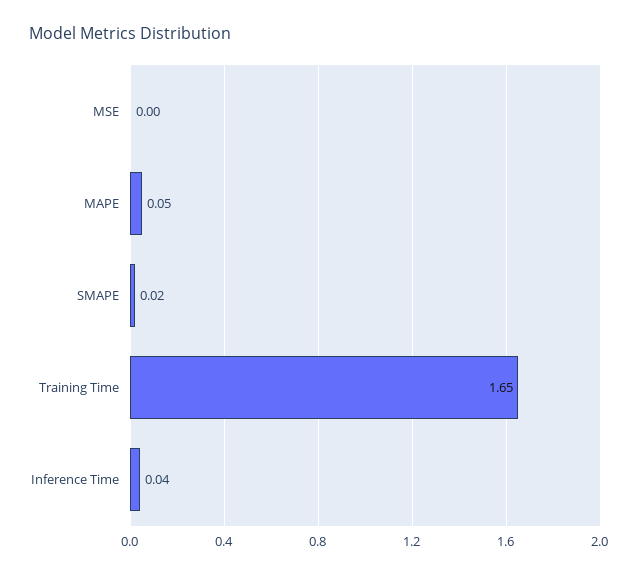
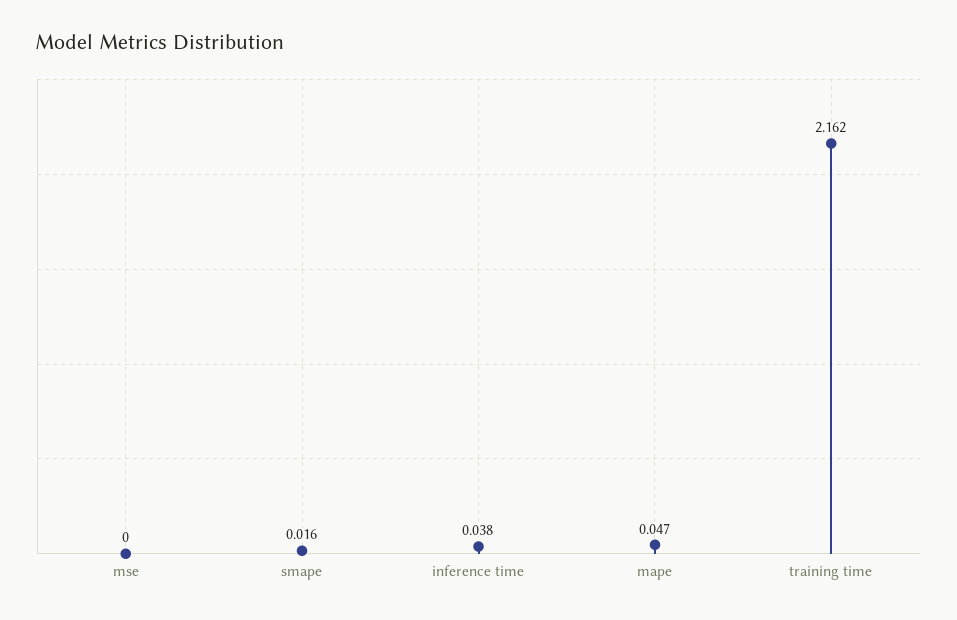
Training Time: 1.65 -> 2.162

